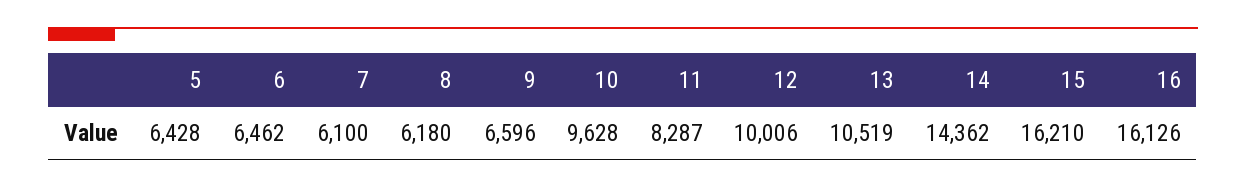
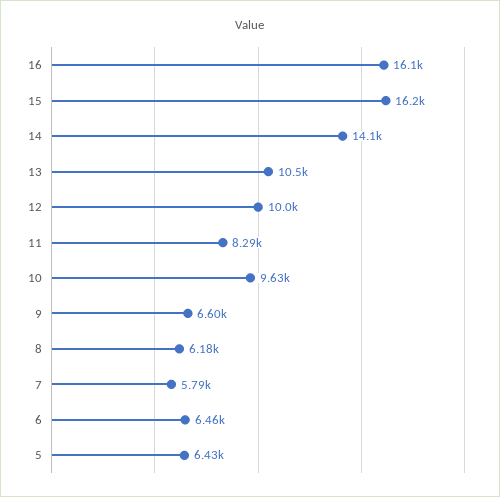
7: 6100 -> 5790
14: 14362 -> 14100

